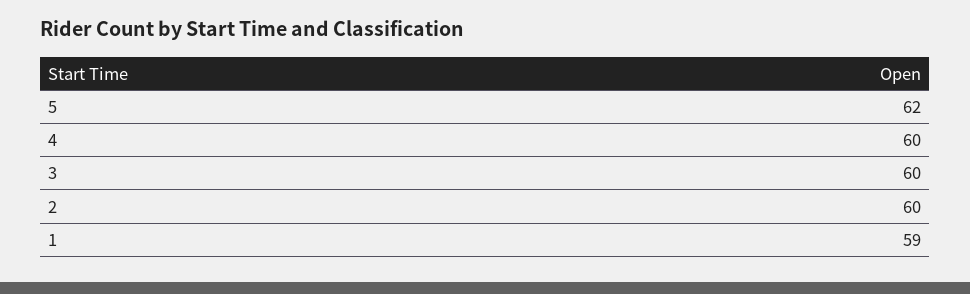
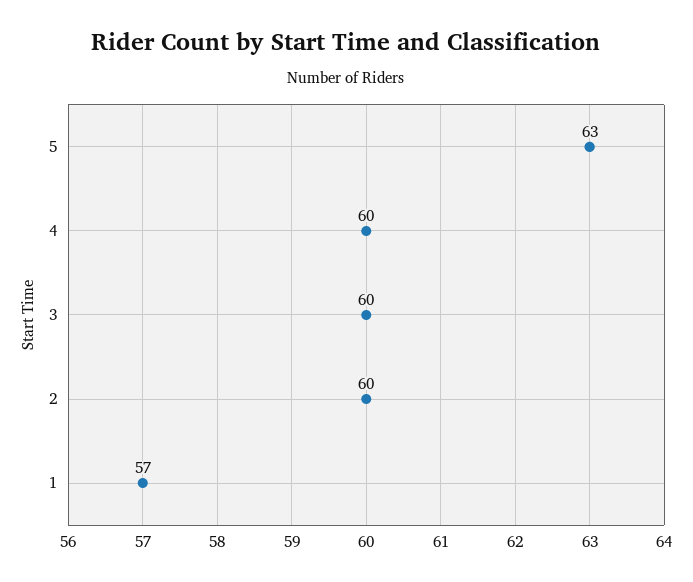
5: 62 -> 63
1: 59 -> 57

